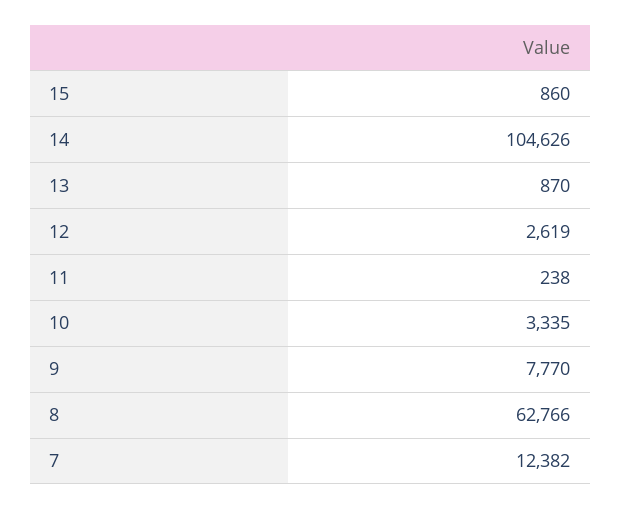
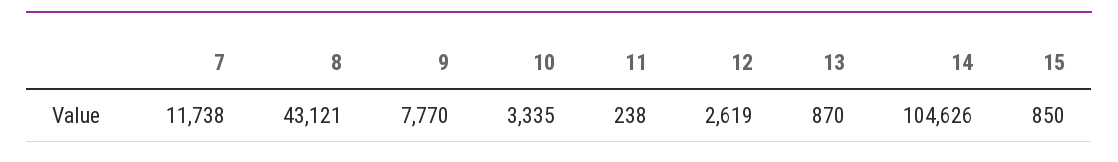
15: 860 -> 850
8: 62766 -> 43121
7: 12382 -> 11738

